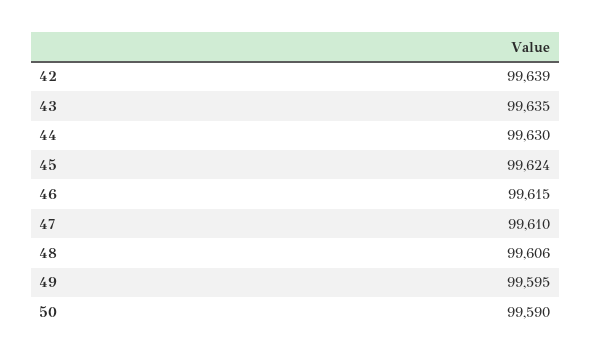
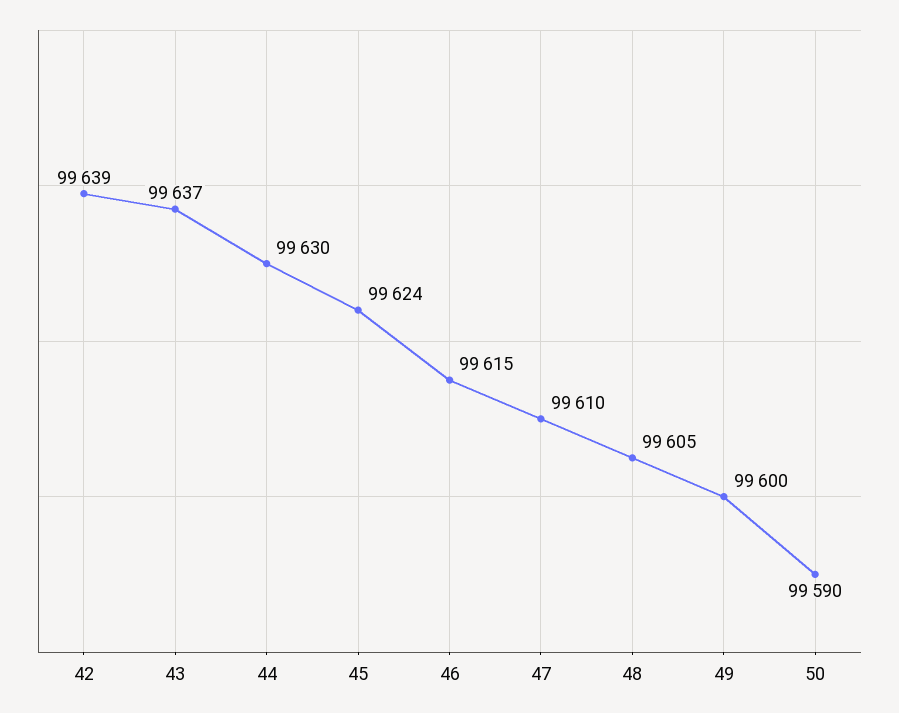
43: 99635 -> 99637
48: 99606 -> 99605
49: 99595 -> 99600

